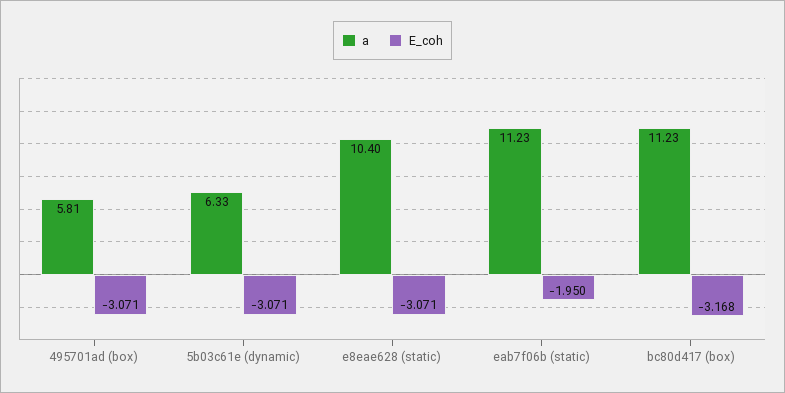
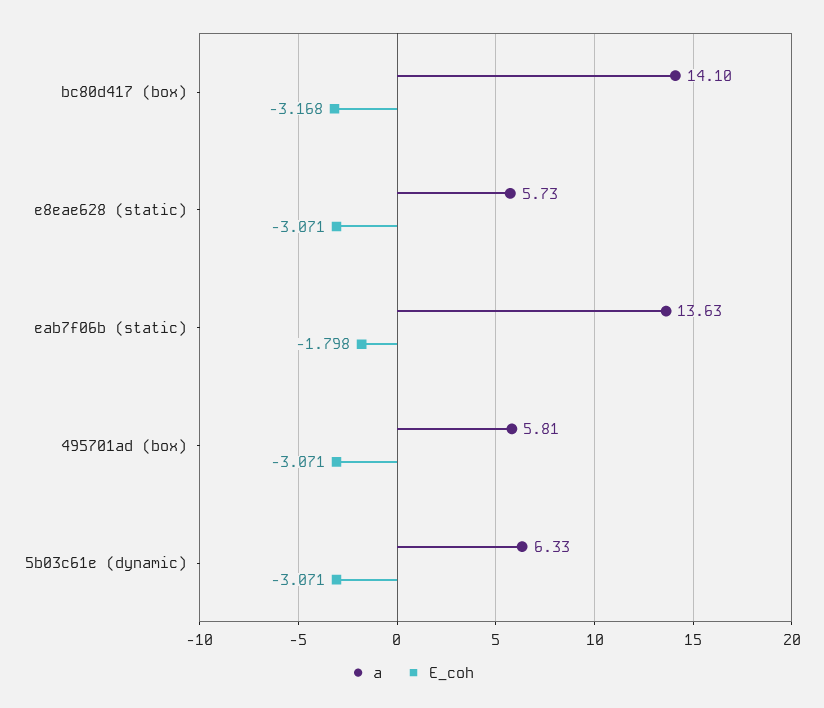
a, e8eae628 (static): 10.4 -> 5.73
a, eab7f06b (static): 11.23 -> 13.63
E_coh, eab7f06b (static): -1.95 -> -1.798
a, bc80d417 (box): 11.23 -> 14.1

